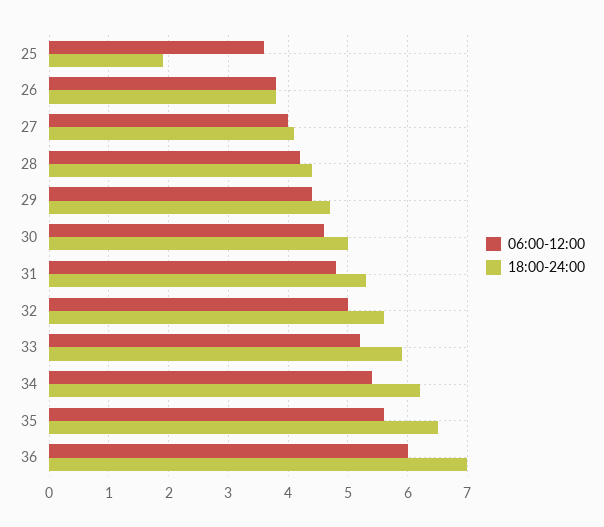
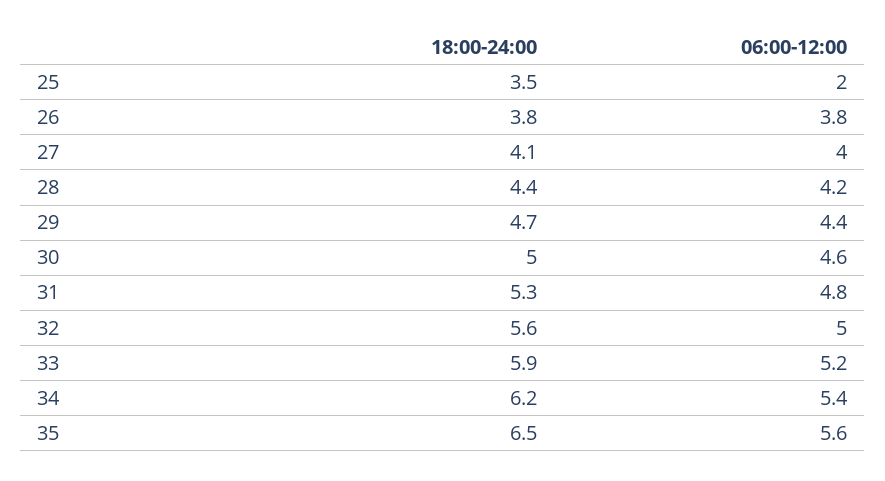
06:00-12:00, 25: 3.5 -> 2
18:00-24:00, 25: 2 -> 3.5
06:00-12:00, 36: 6 -> none
18:00-24:00, 36: 7 -> none

